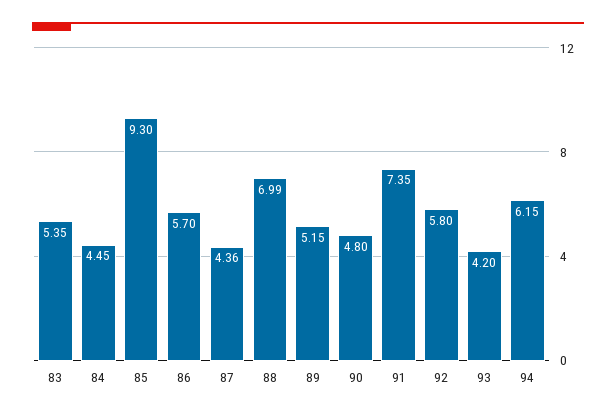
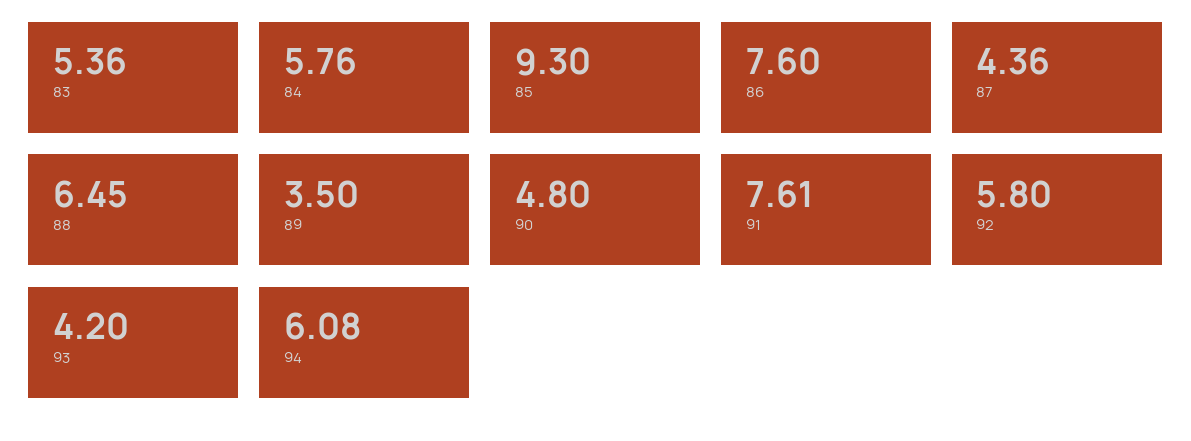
83: 5.35 -> 5.36
84: 4.45 -> 5.76
86: 5.7 -> 7.6
88: 6.99 -> 6.45
89: 5.15 -> 3.5
91: 7.35 -> 7.61
94: 6.15 -> 6.08

